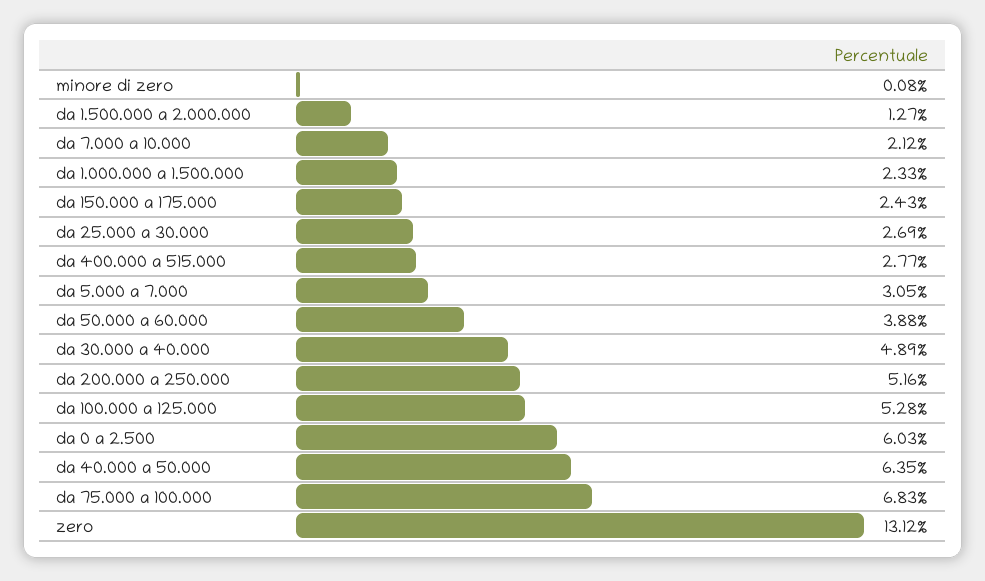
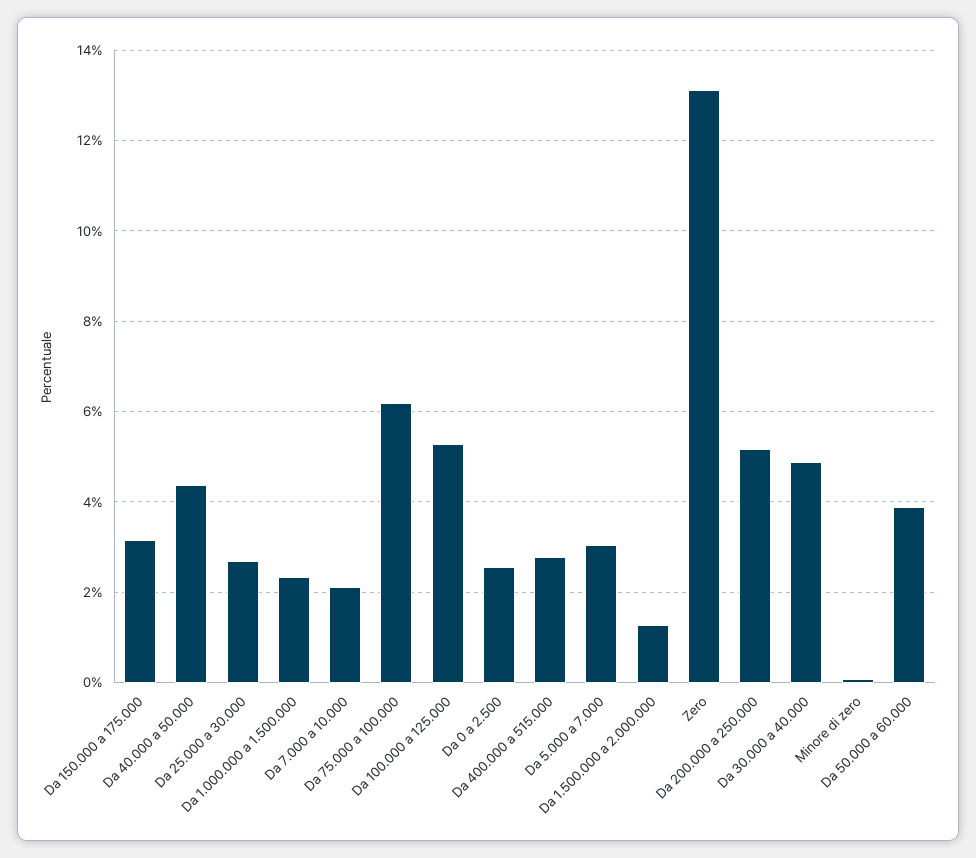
da 150.000 a 175.000: 2.43 -> 3.2
da 0 a 2.500: 6.03 -> 2.6
da 40.000 a 50.000: 6.35 -> 4.4
da 75.000 a 100.000: 6.83 -> 6.2

